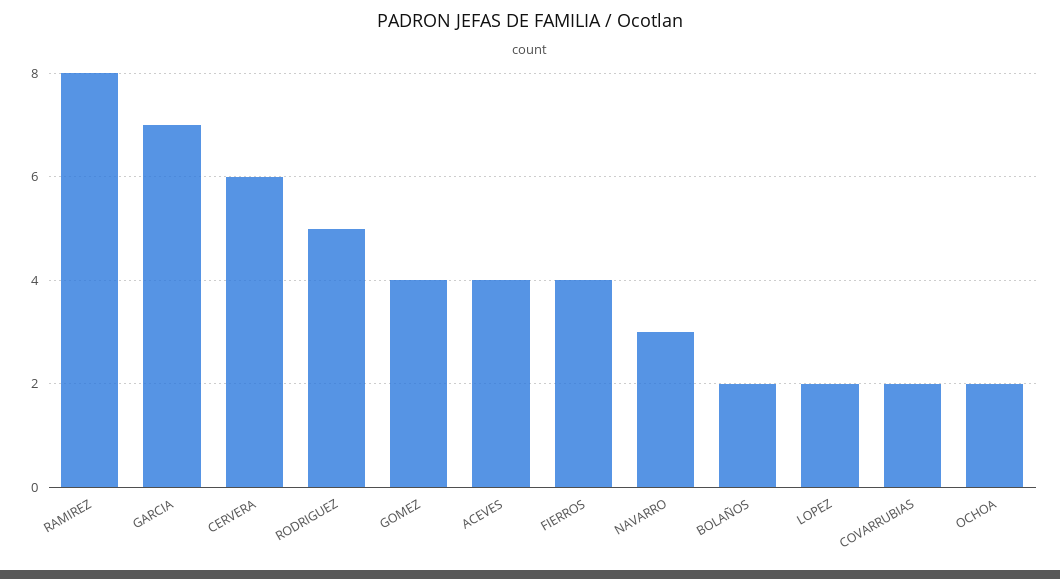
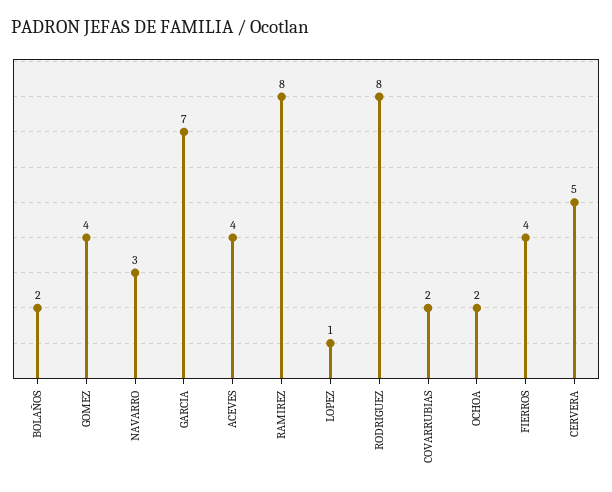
CERVERA: 6 -> 5
RODRIGUEZ: 5 -> 8
LOPEZ: 2 -> 1

